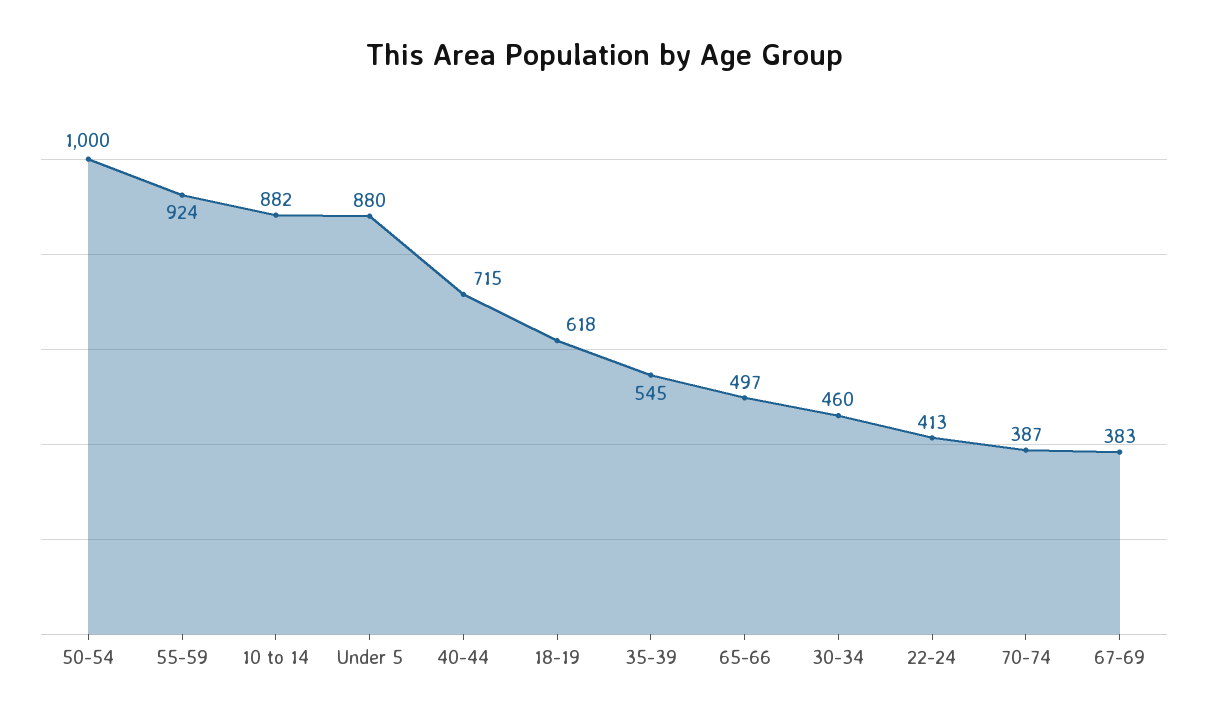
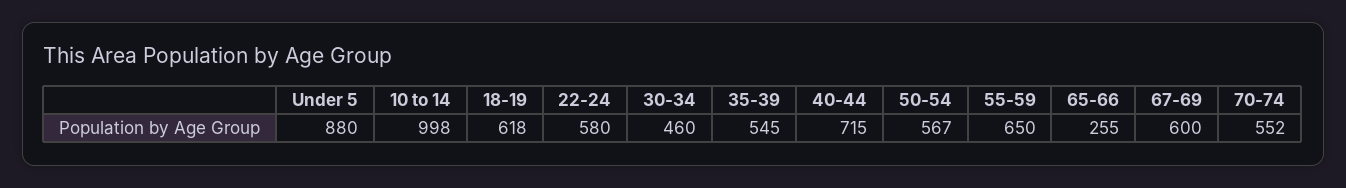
50-54: 1000 -> 567
55-59: 924 -> 650
10 to 14: 882 -> 998
65-66: 497 -> 255
22-24: 413 -> 580
70-74: 387 -> 552
67-69: 383 -> 600

